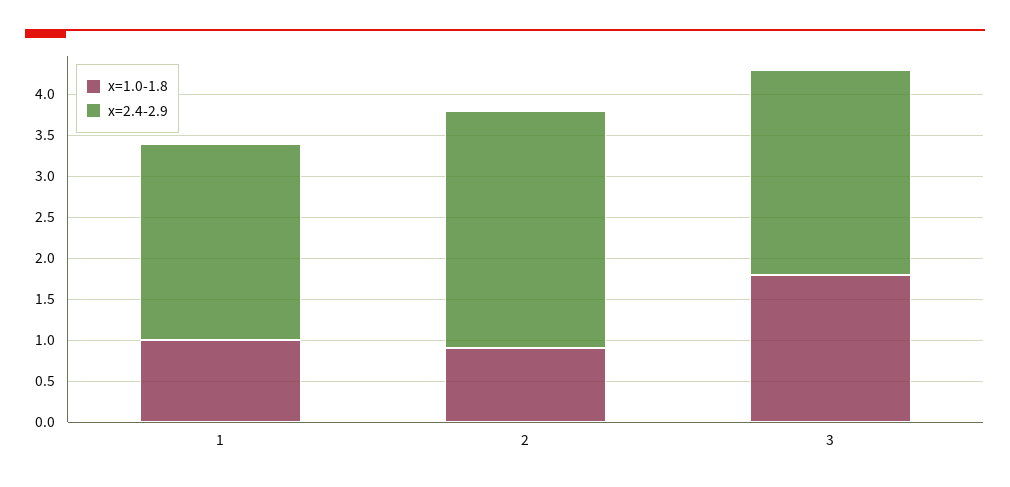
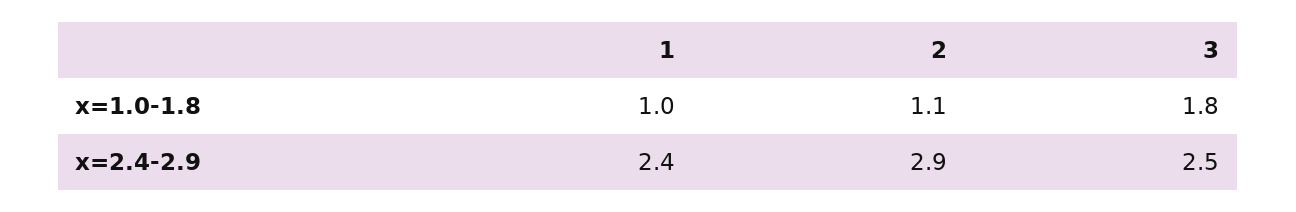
x=1.0-1.8, 2: 0.9 -> 1.1

